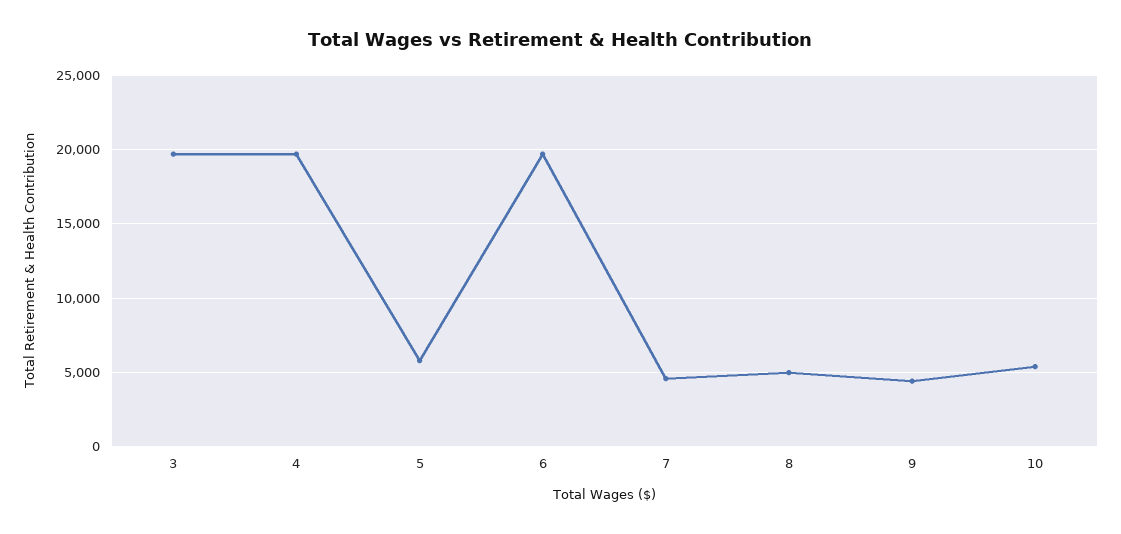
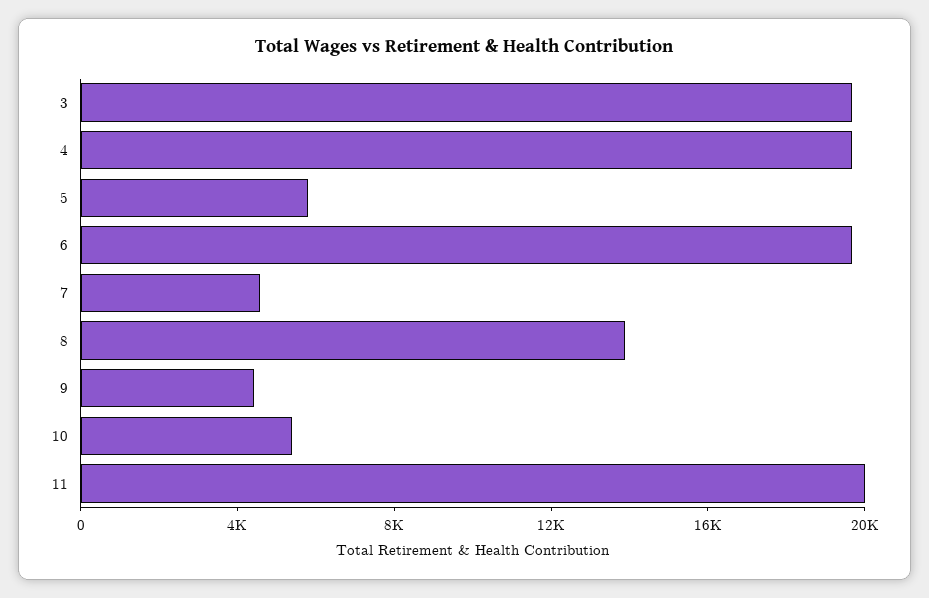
8: 5000 -> 14000
11: none -> 20000

